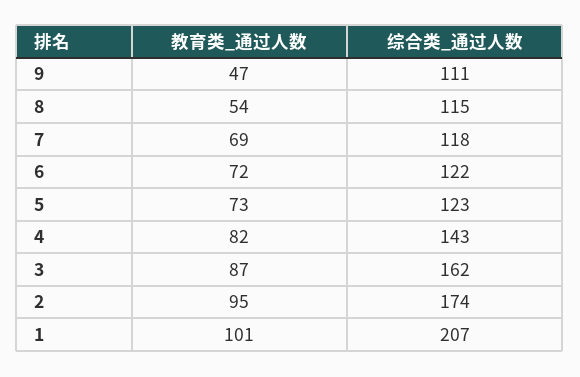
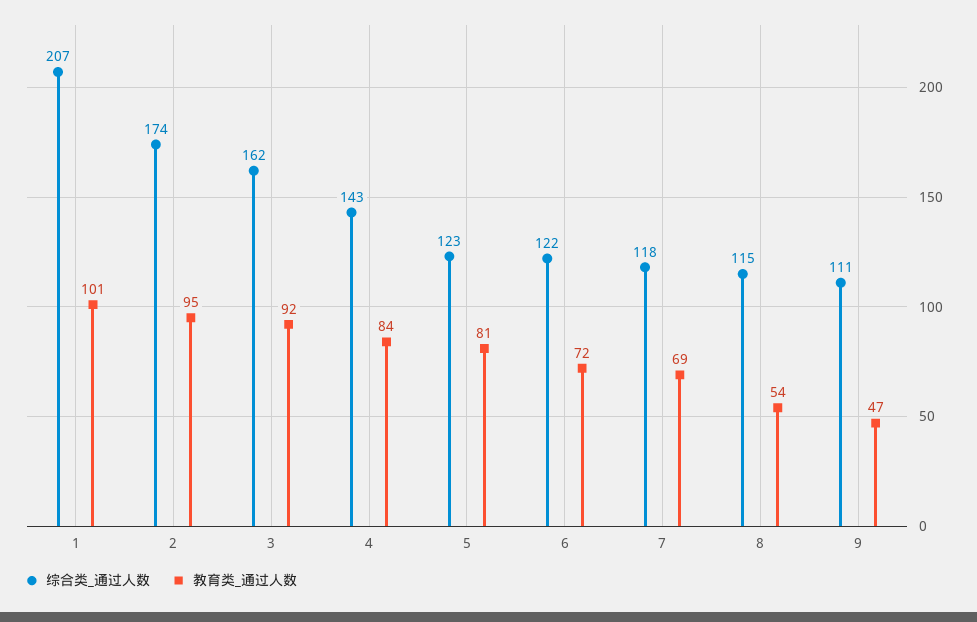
教育类_通过人数, 5: 73 -> 81
教育类_通过人数, 4: 82 -> 84
教育类_通过人数, 3: 87 -> 92

